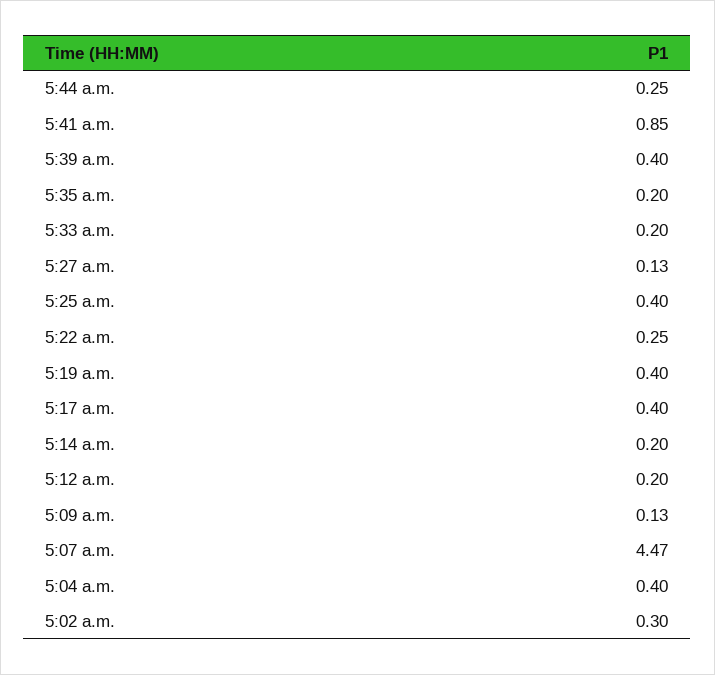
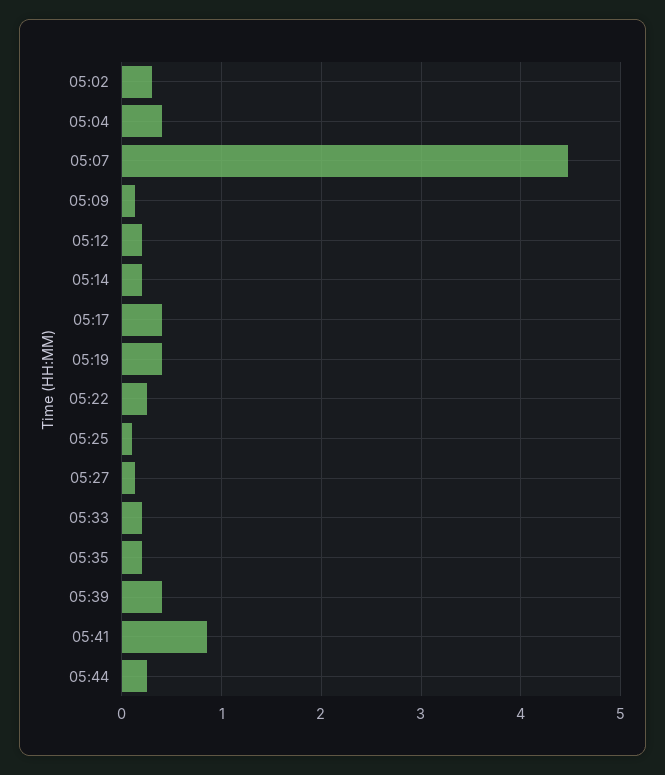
5:25 a.m.: 0.4 -> 0.1

